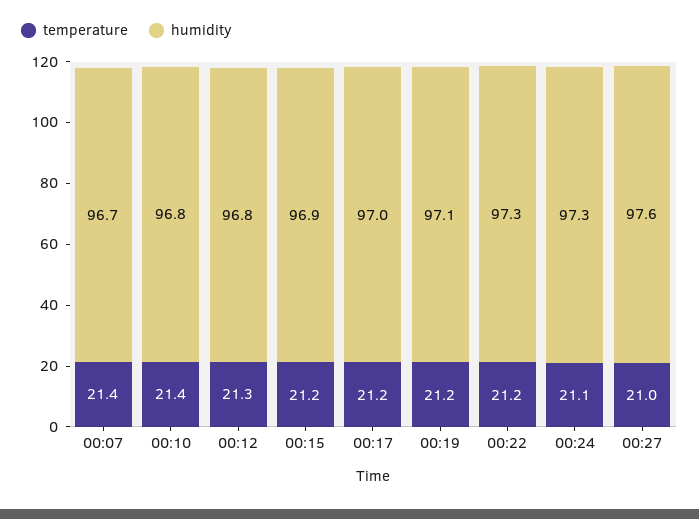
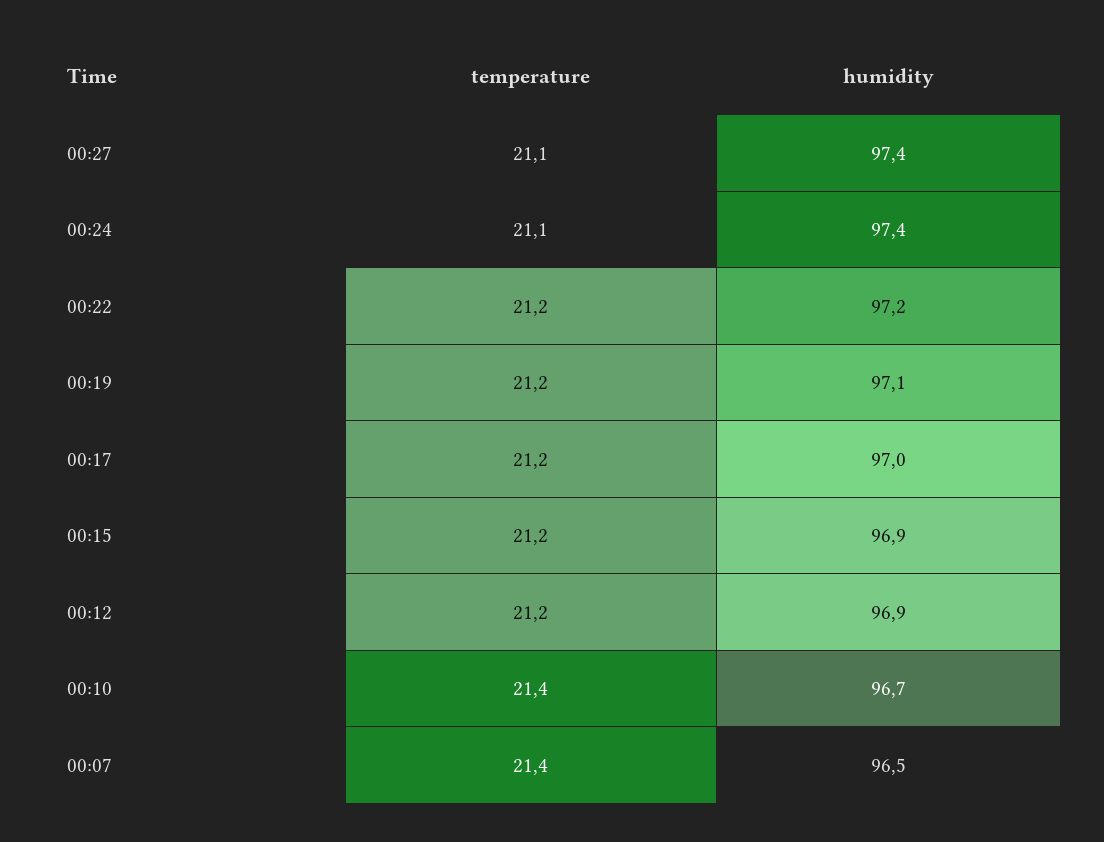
humidity, 00:07: 96.7 -> 96.5
humidity, 00:10: 96.8 -> 96.7
temperature, 00:12: 21.3 -> 21.2
humidity, 00:12: 96.8 -> 96.9
humidity, 00:22: 97.3 -> 97.2
humidity, 00:24: 97.3 -> 97.4
temperature, 00:27: 21 -> 21.1
humidity, 00:27: 97.6 -> 97.4

